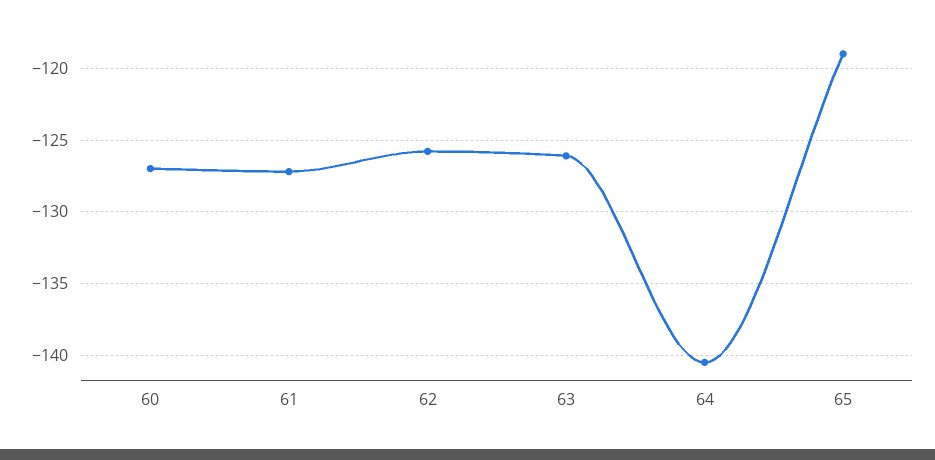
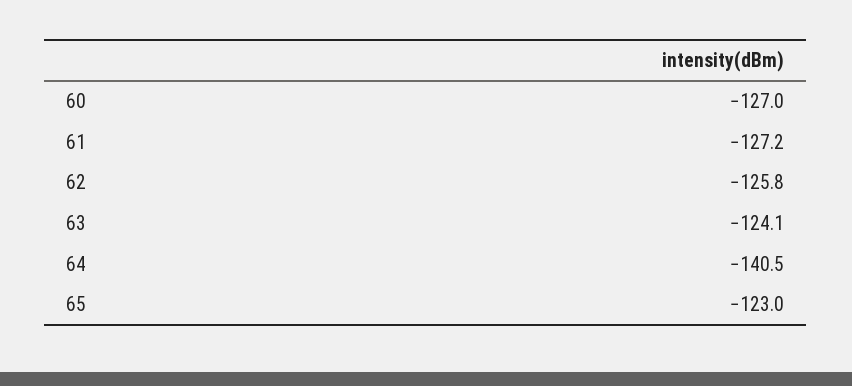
63: -126 -> -124.1
65: -119 -> -123

